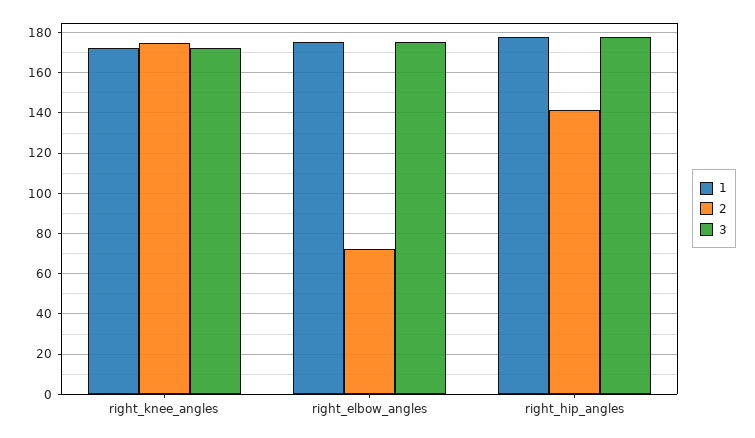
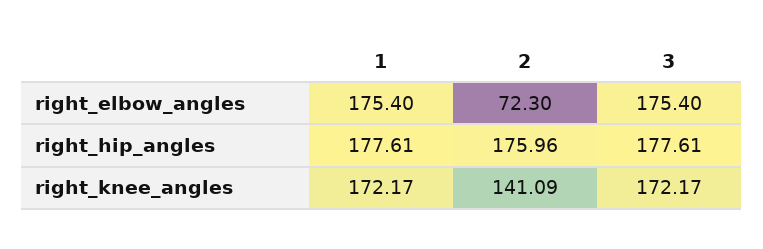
2, right_knee_angles: 175 -> 141.09
2, right_hip_angles: 140 -> 175.96

